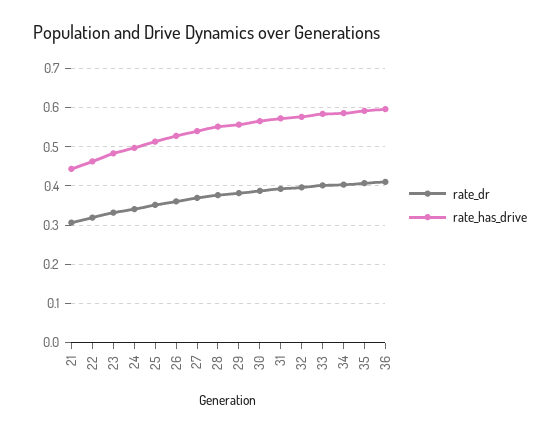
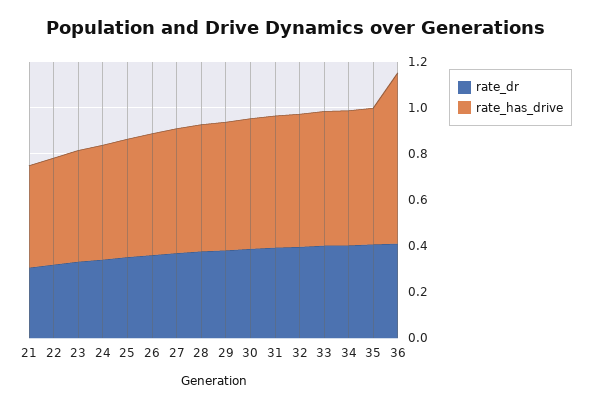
rate_has_drive, 36: 0.6 -> 0.75

